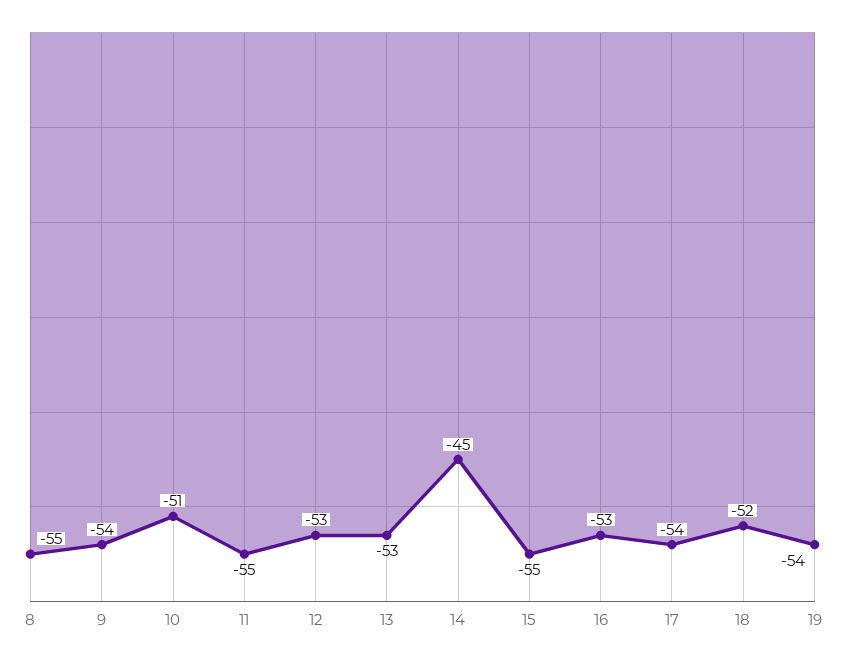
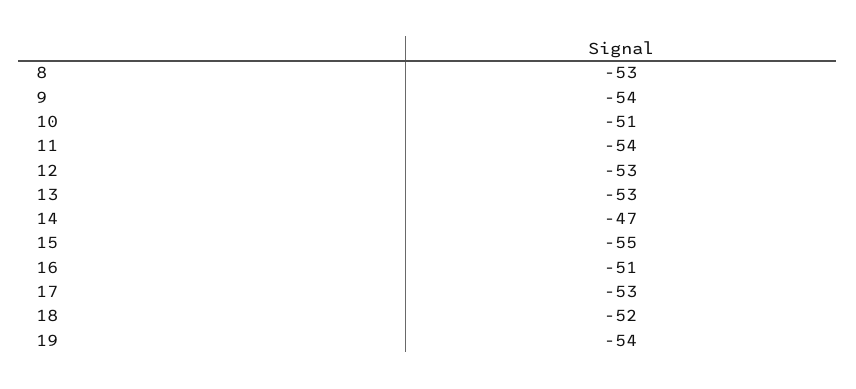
8: -55 -> -53
11: -55 -> -54
14: -45 -> -47
16: -53 -> -51
17: -54 -> -53

